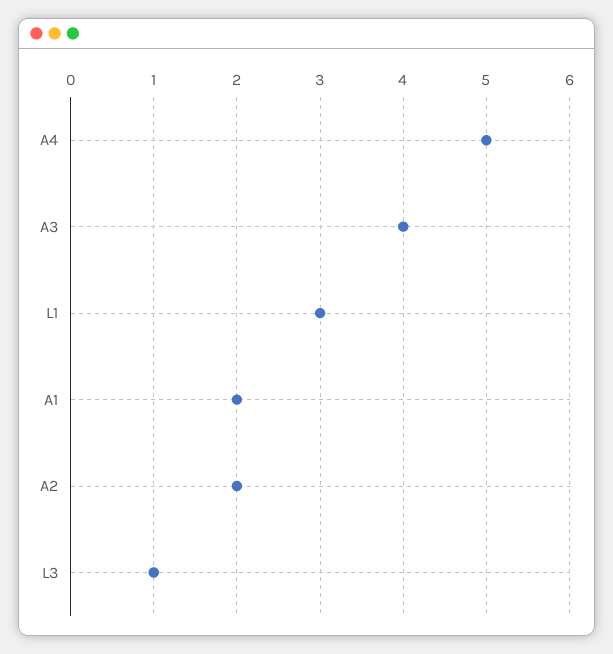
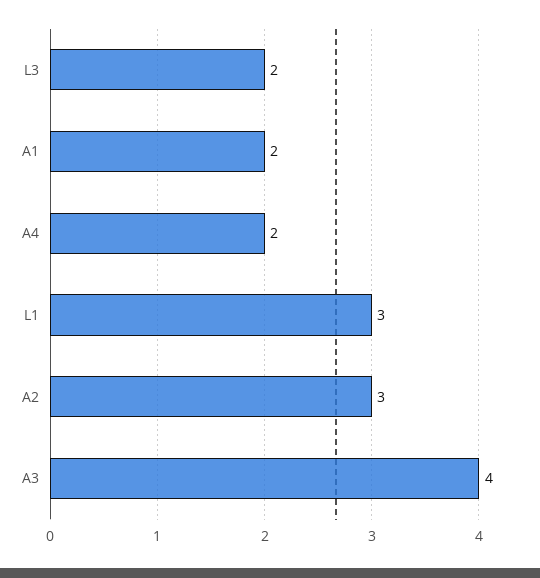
A4: 5 -> 2
A2: 2 -> 3
L3: 1 -> 2

